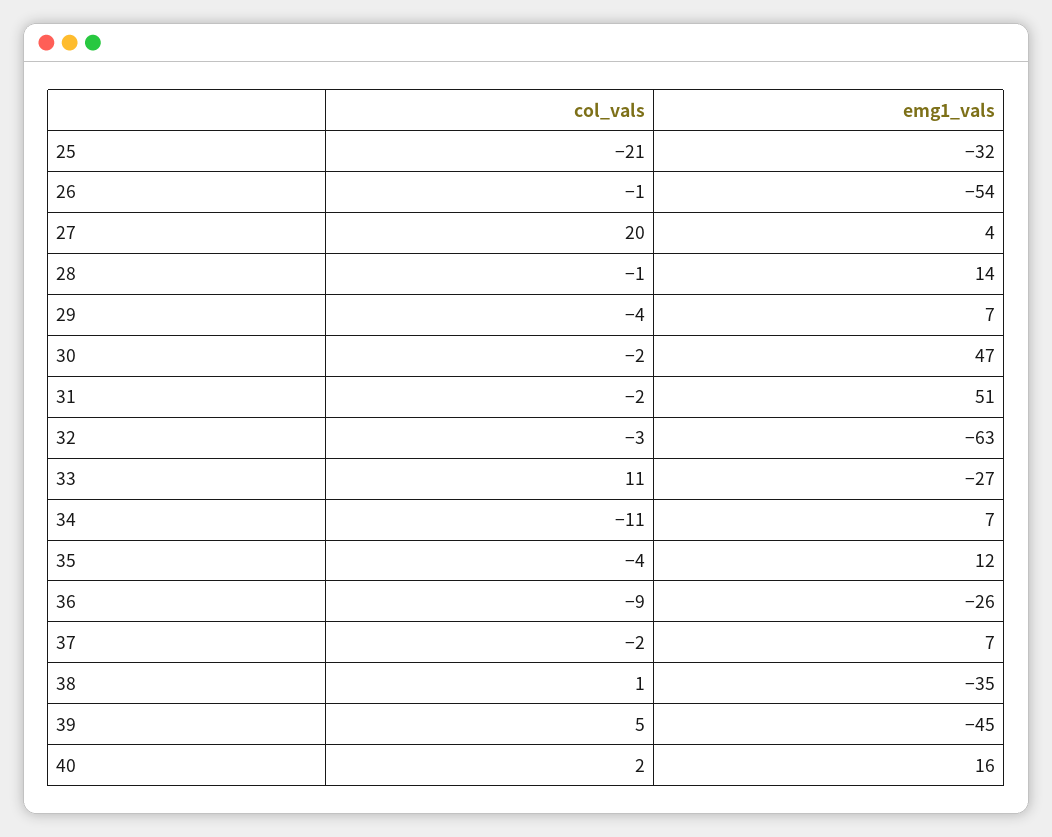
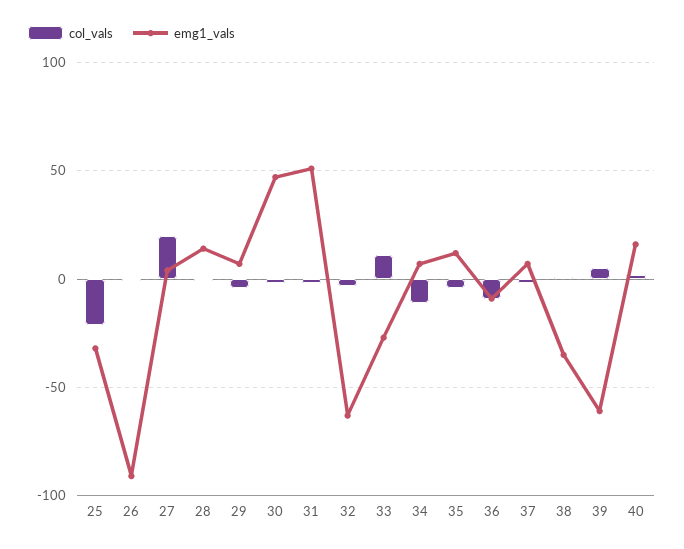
emg1_vals, 26: -54 -> -90
emg1_vals, 36: -26 -> -10
emg1_vals, 39: -45 -> -60

